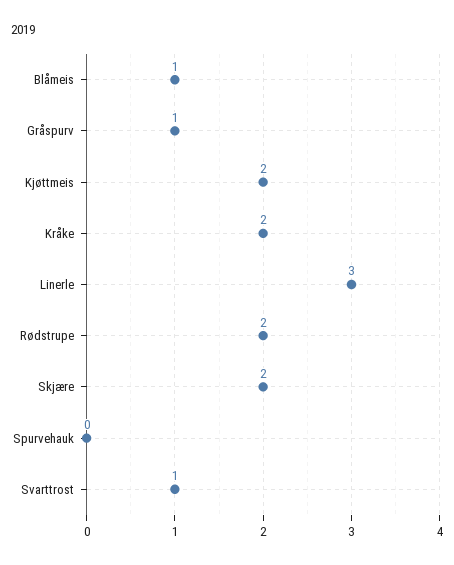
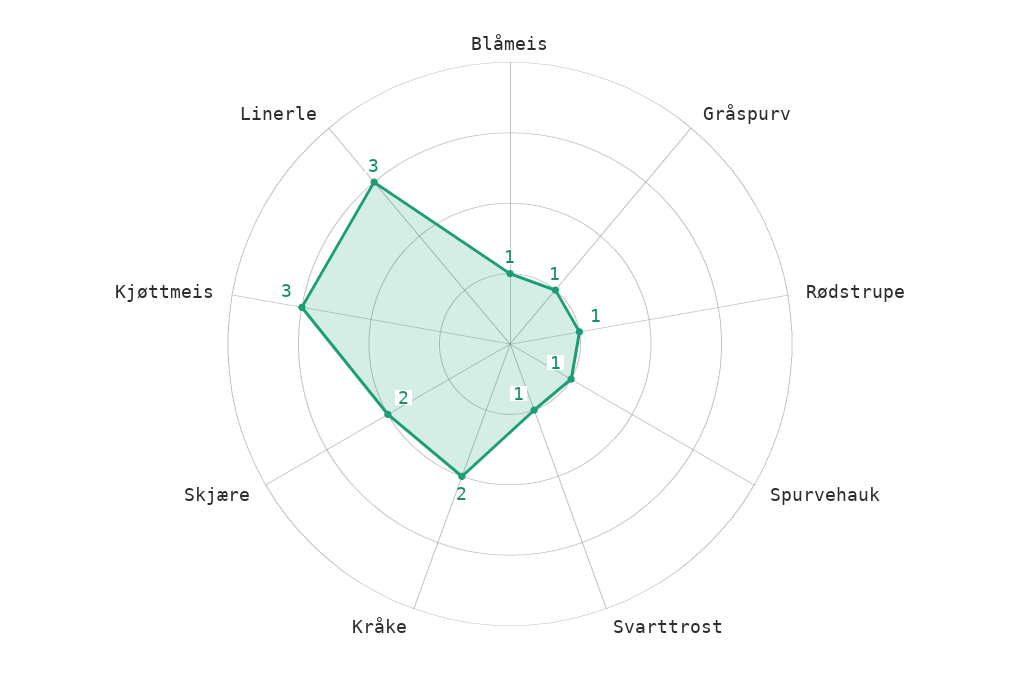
Kjøttmeis: 2 -> 3
Rødstrupe: 2 -> 1
Spurvehauk: 0 -> 1

